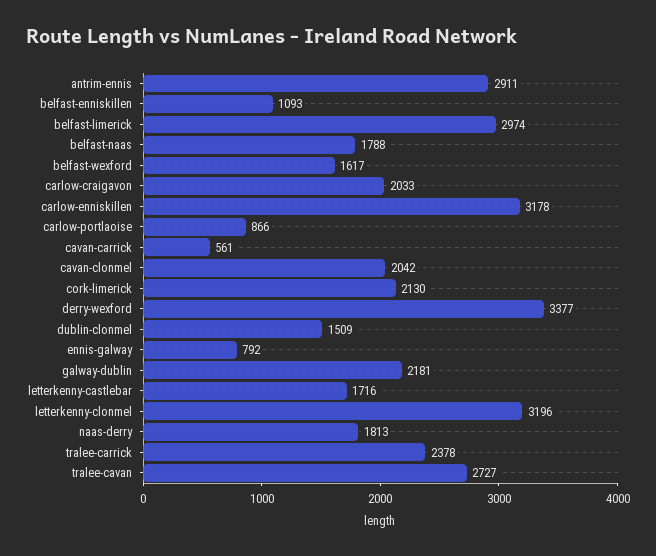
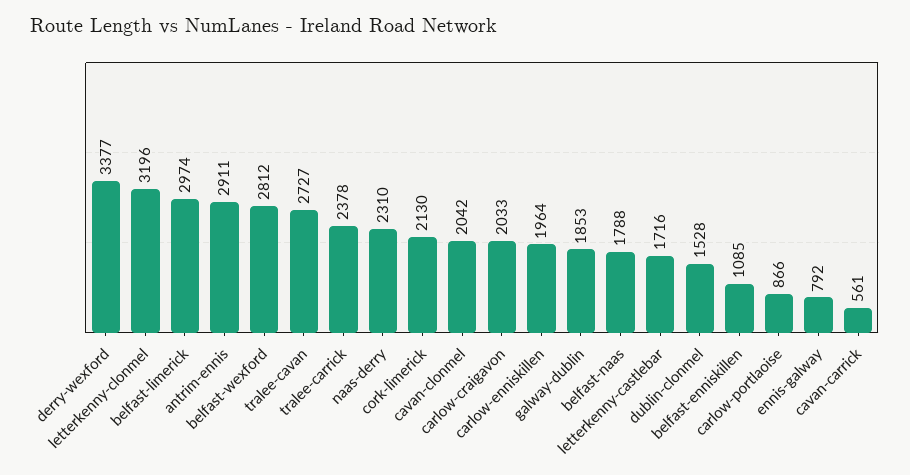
belfast-enniskillen: 1093 -> 1085
belfast-wexford: 1617 -> 2812
carlow-enniskillen: 3178 -> 1964
dublin-clonmel: 1509 -> 1528
galway-dublin: 2181 -> 1853
naas-derry: 1813 -> 2310

